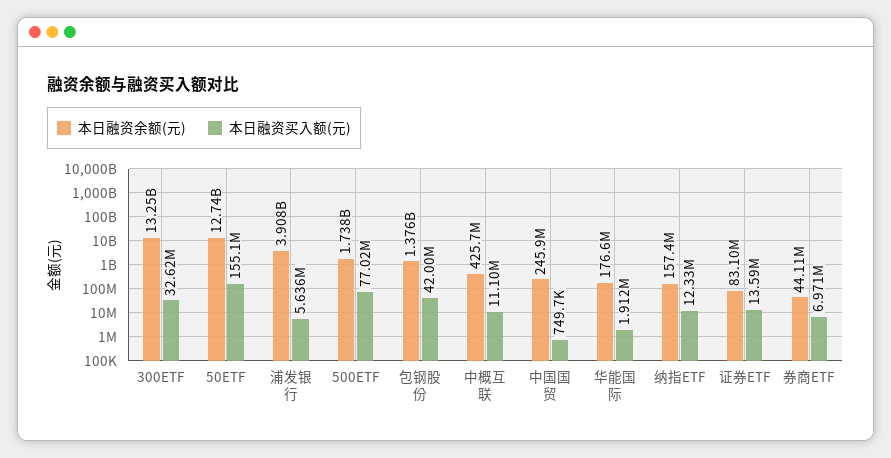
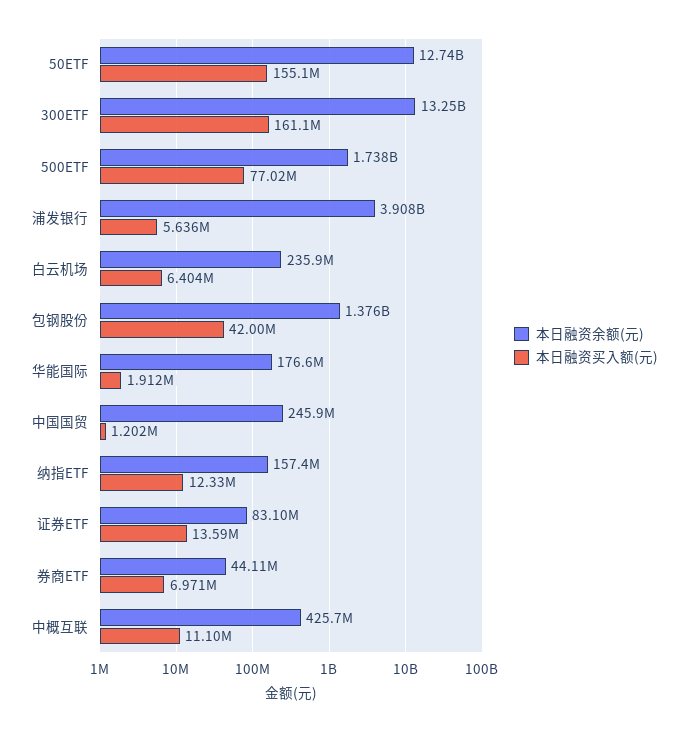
本日融资买入额(元), 300ETF: 32620000 -> 161100000
本日融资买入额(元), 中国国贸: 749700 -> 1202000
本日融资余额(元), 白云机场: none -> 235900000
本日融资买入额(元), 白云机场: none -> 6404000

